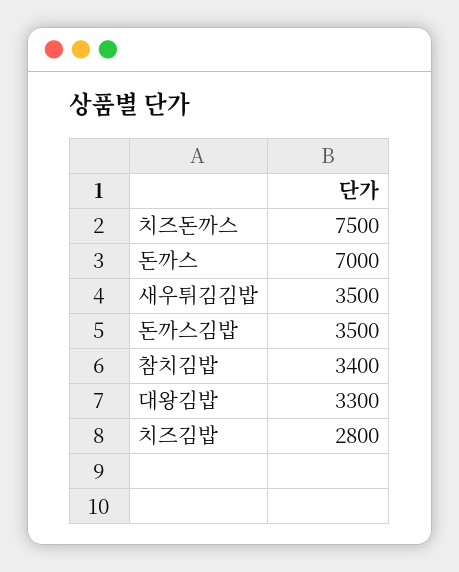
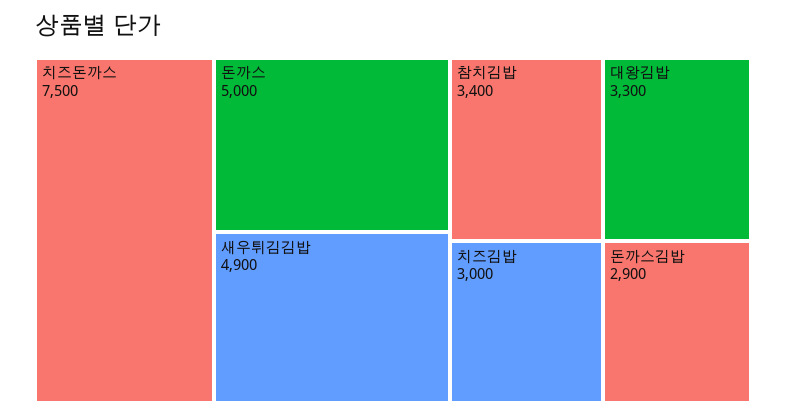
돈까스: 7000 -> 5000
새우튀김김밥: 3500 -> 4900
돈까스김밥: 3500 -> 2900
치즈김밥: 2800 -> 3000

